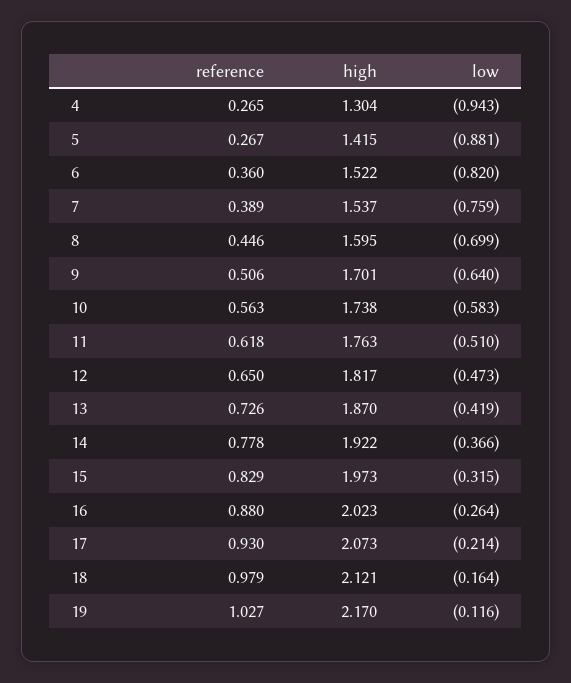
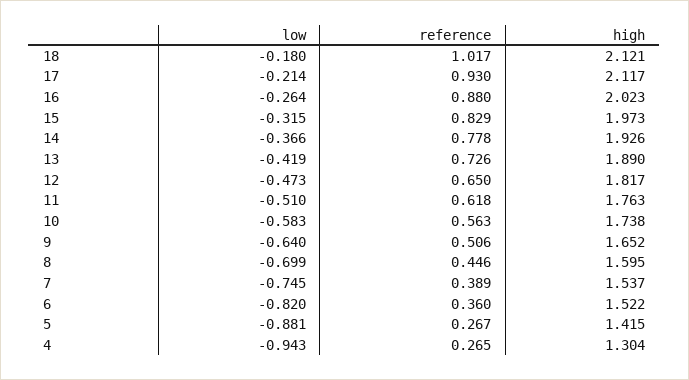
low, 7: -0.759 -> -0.745
high, 9: 1.701 -> 1.652
high, 13: 1.87 -> 1.89
high, 14: 1.922 -> 1.926
high, 17: 2.073 -> 2.117
reference, 18: 0.979 -> 1.017
low, 18: -0.164 -> -0.18
reference, 19: 1.027 -> none
high, 19: 2.17 -> none
low, 19: -0.116 -> none

